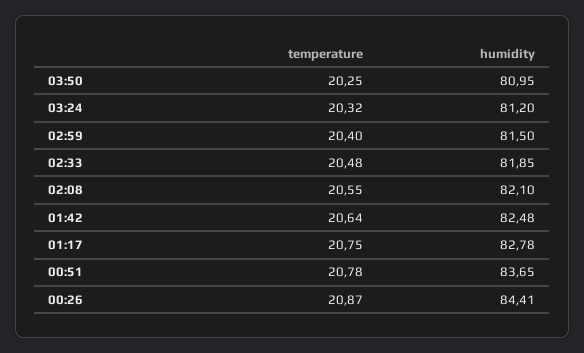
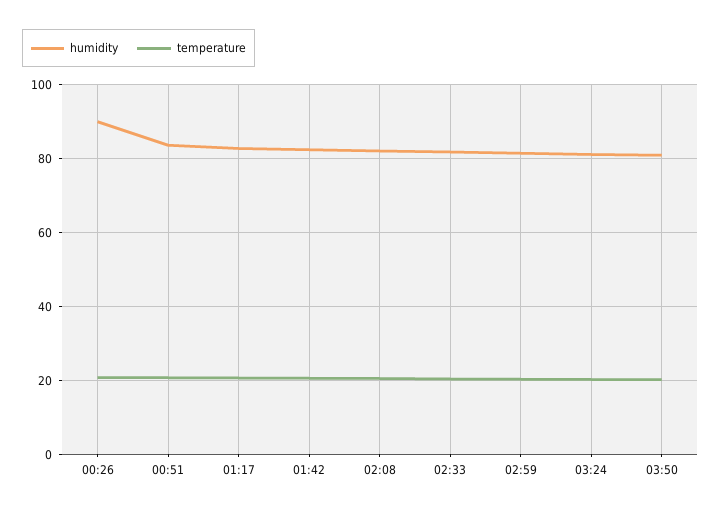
humidity, 00:26: 84.41 -> 90

